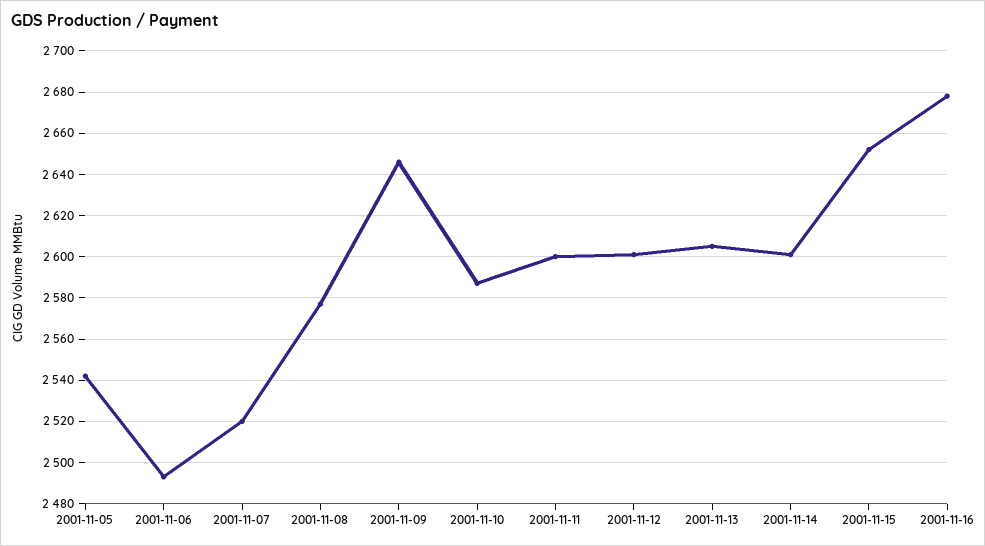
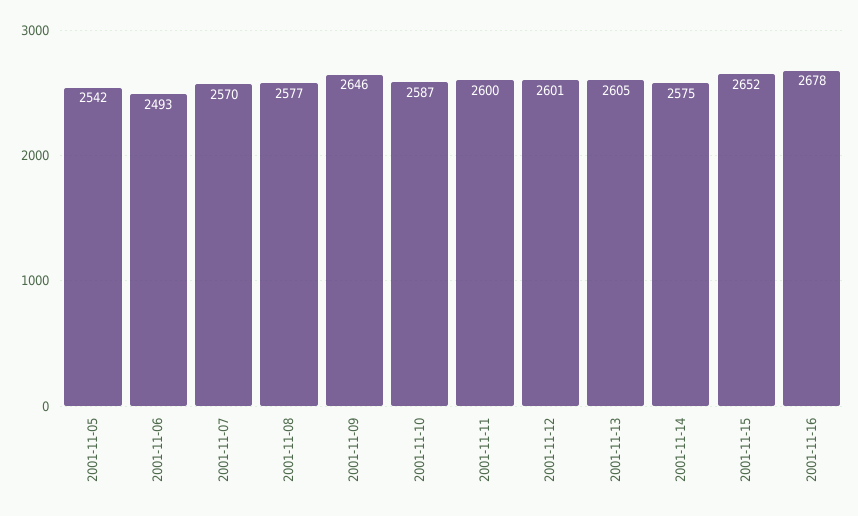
2001-11-07: 2520 -> 2570
2001-11-14: 2600 -> 2575

